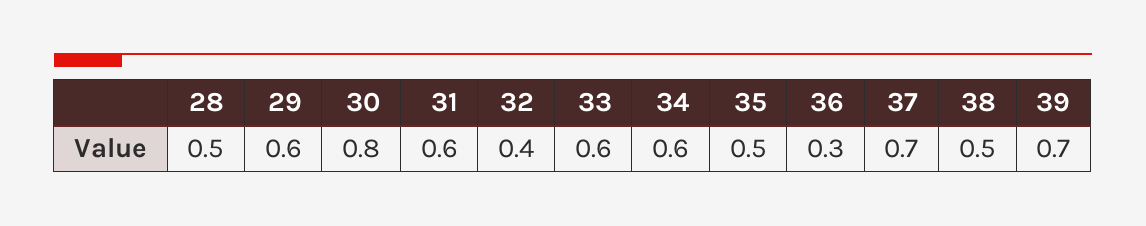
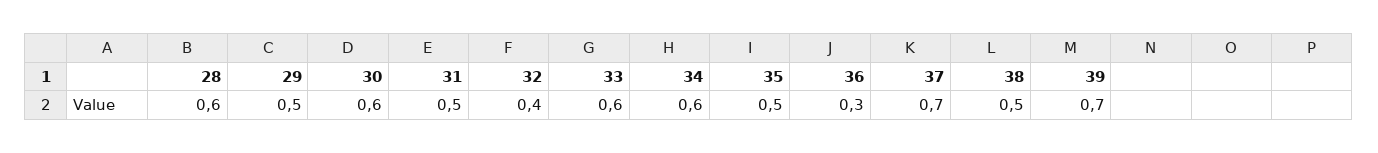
28: 0.5 -> 0.6
29: 0.6 -> 0.5
30: 0.8 -> 0.6
31: 0.6 -> 0.5

